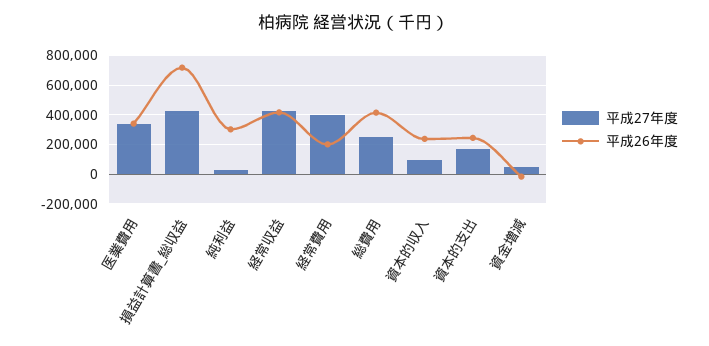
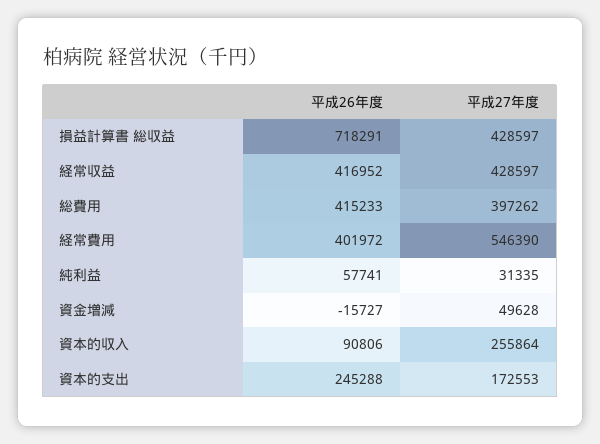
平成27年度, 医業費用: 350000 -> none
平成26年度, 医業費用: 350000 -> none
平成26年度, 純利益: 300000 -> 57741
平成27年度, 経常費用: 400000 -> 546390
平成26年度, 経常費用: 200000 -> 401972
平成27年度, 総費用: 250000 -> 397262
平成27年度, 資本的収入: 100000 -> 255864
平成26年度, 資本的収入: 250000 -> 90806

